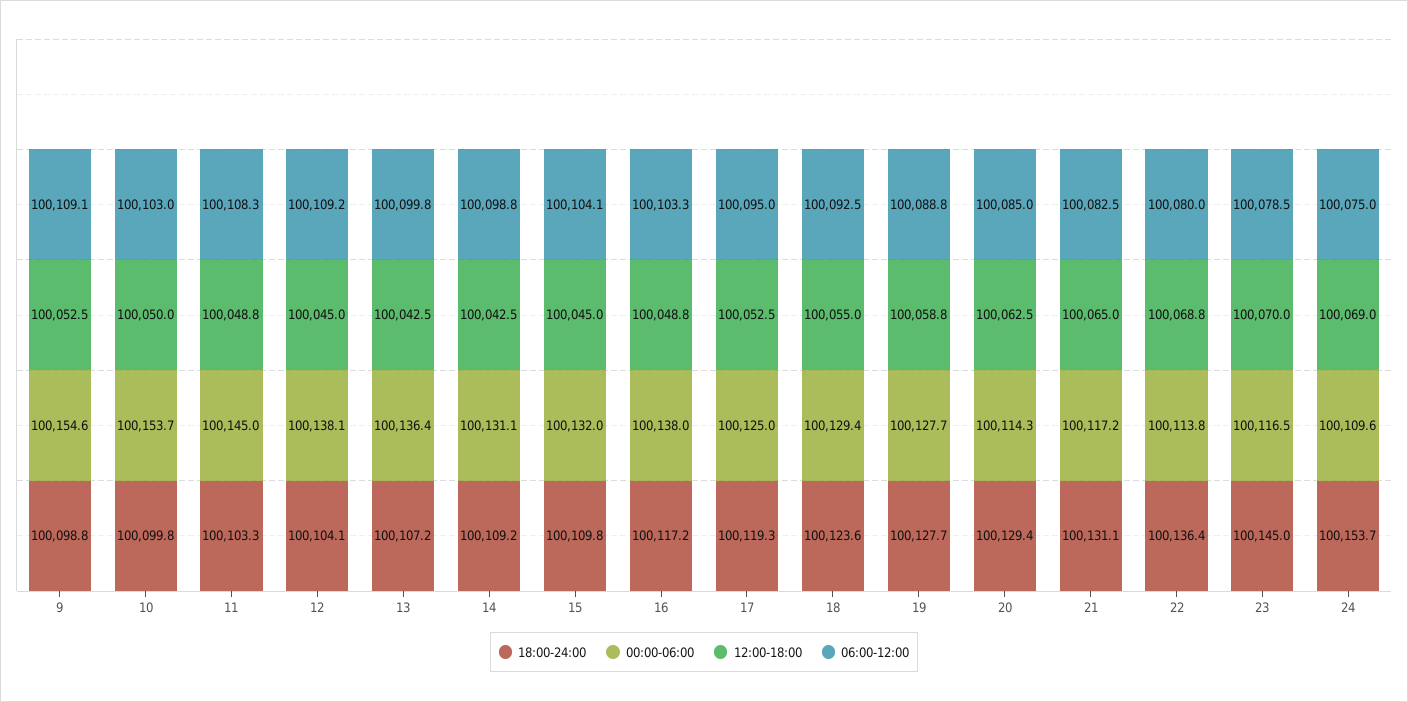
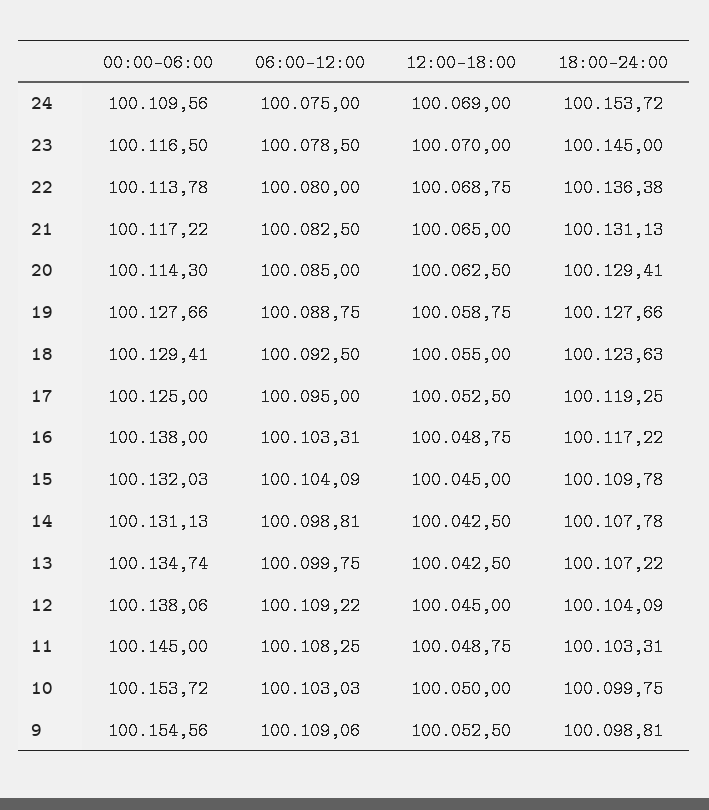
00:00-06:00, 13: 100136.4 -> 100134.74
18:00-24:00, 14: 100109.2 -> 100107.78

